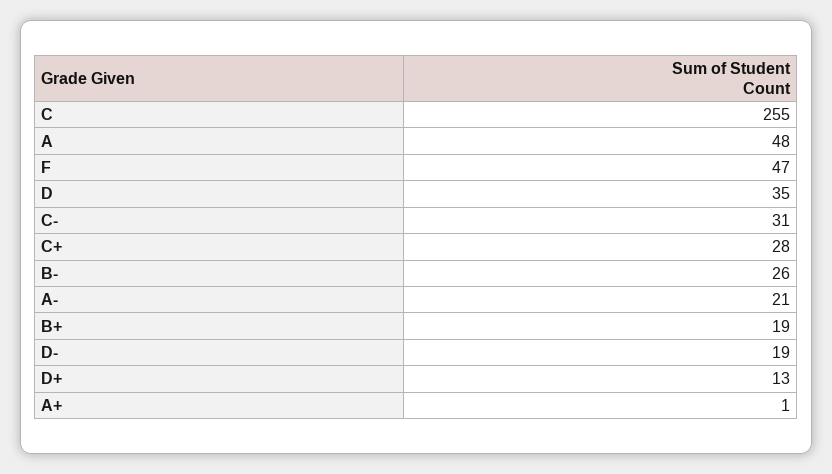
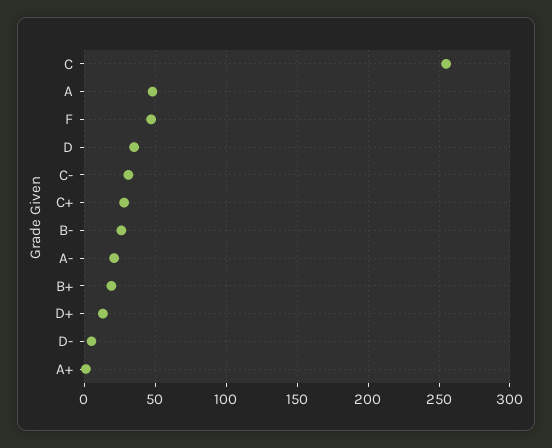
D-: 19 -> 5

